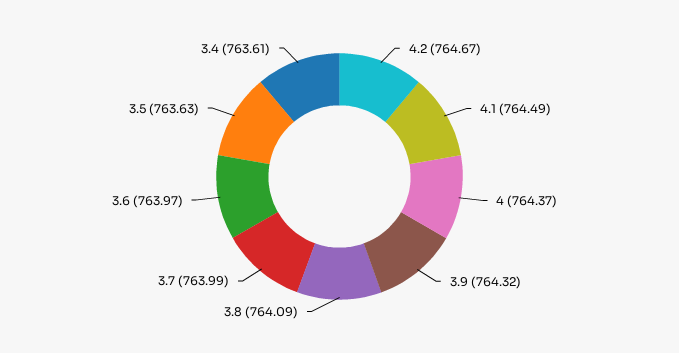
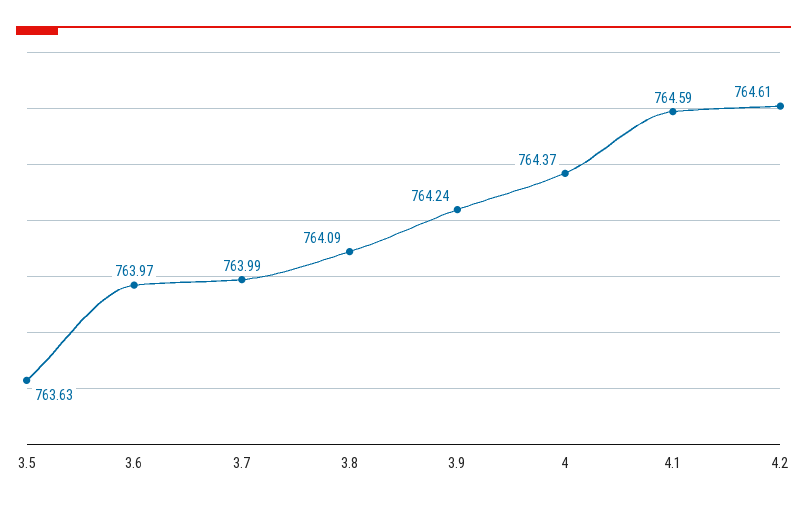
4.2: 764.67 -> 764.61
4.1: 764.49 -> 764.59
3.9: 764.32 -> 764.24
3.4: 763.61 -> none

